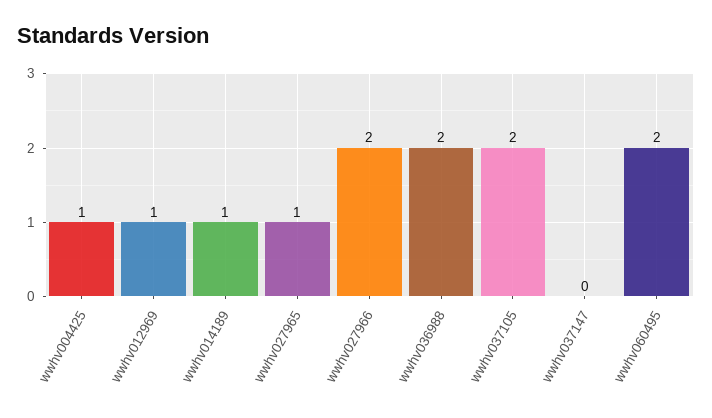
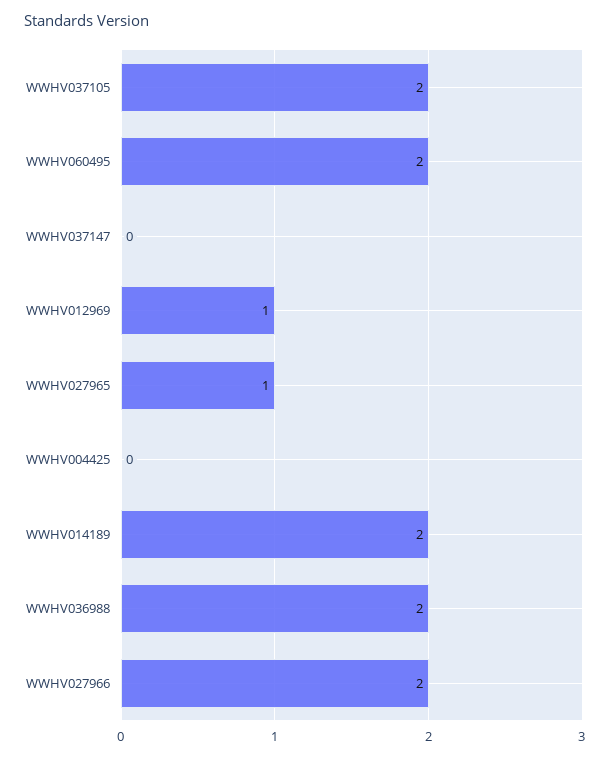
wwhv004425: 1 -> 0
wwhv014189: 1 -> 2

